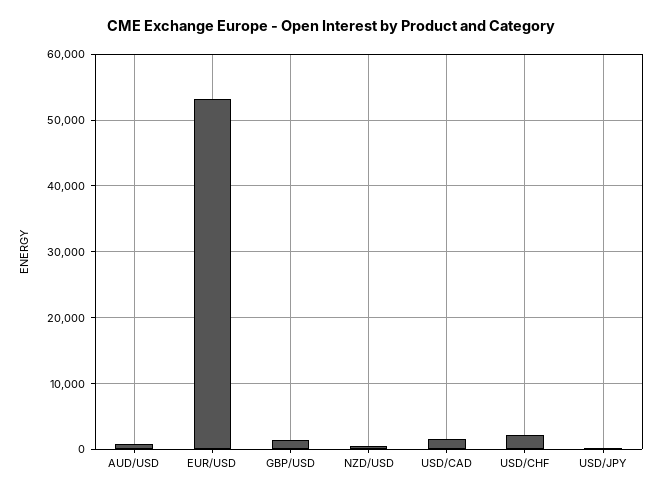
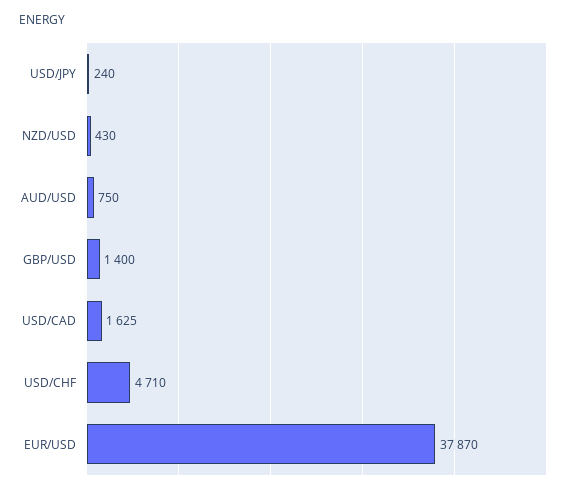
EUR/USD: 53000 -> 37870
USD/CHF: 2000 -> 4710

